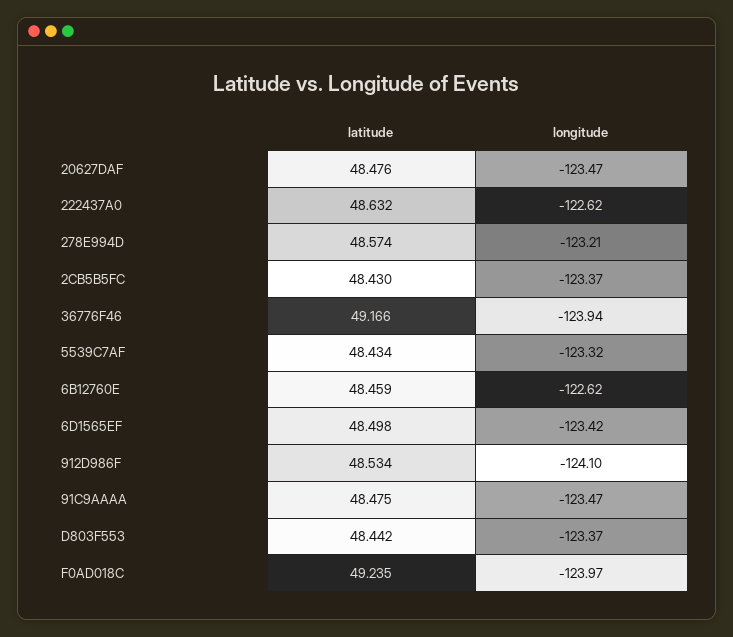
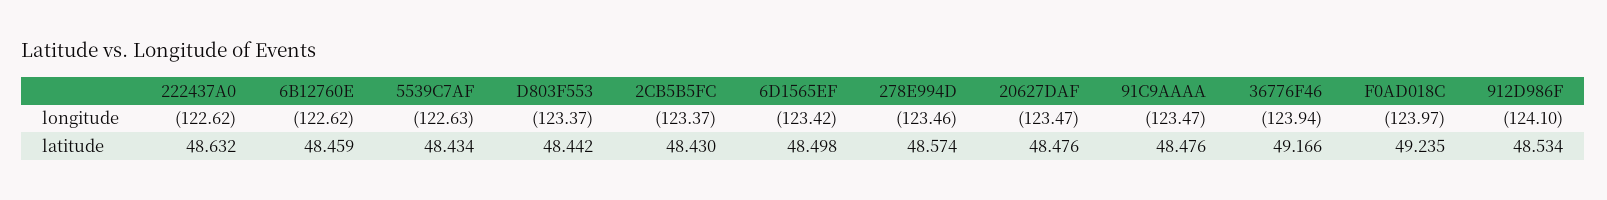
longitude, 278E994D: -123.21 -> -123.46
longitude, 5539C7AF: -123.32 -> -122.63
latitude, 91C9AAAA: 48.475 -> 48.476

